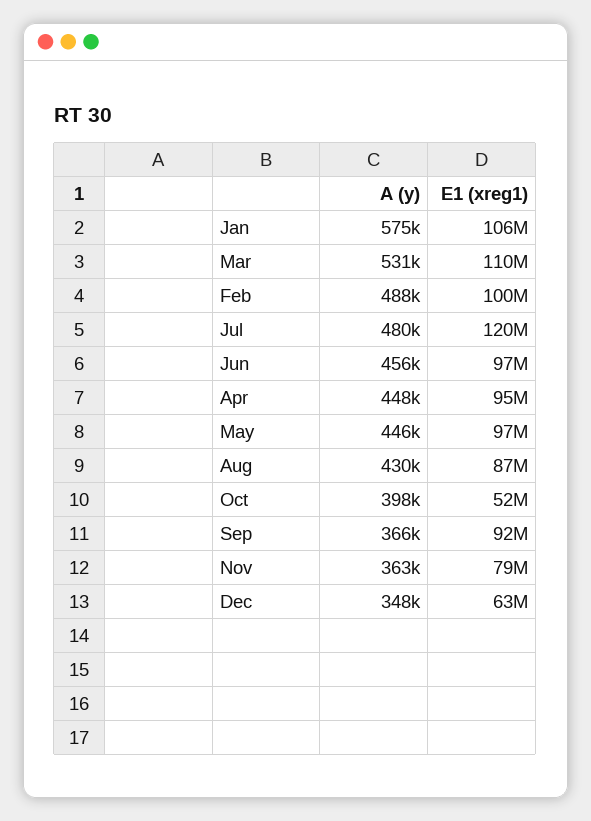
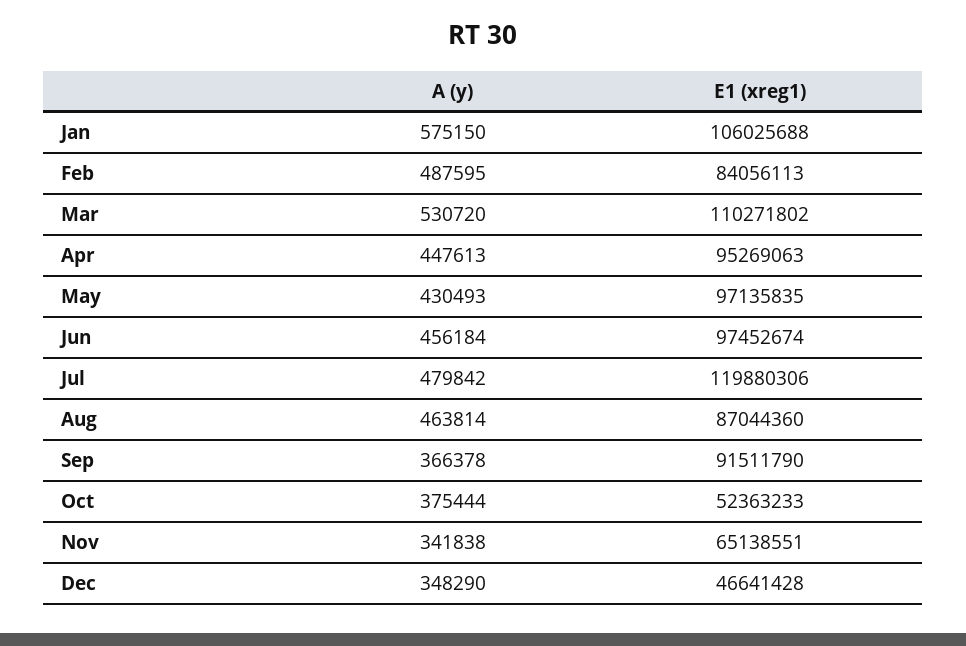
E1 (xreg1), Feb: 100000000 -> 84056113
A (y), May: 446000 -> 430493
A (y), Aug: 430000 -> 463814
A (y), Oct: 398000 -> 375444
A (y), Nov: 363000 -> 341838
E1 (xreg1), Nov: 79000000 -> 65138551
E1 (xreg1), Dec: 63000000 -> 46641428

